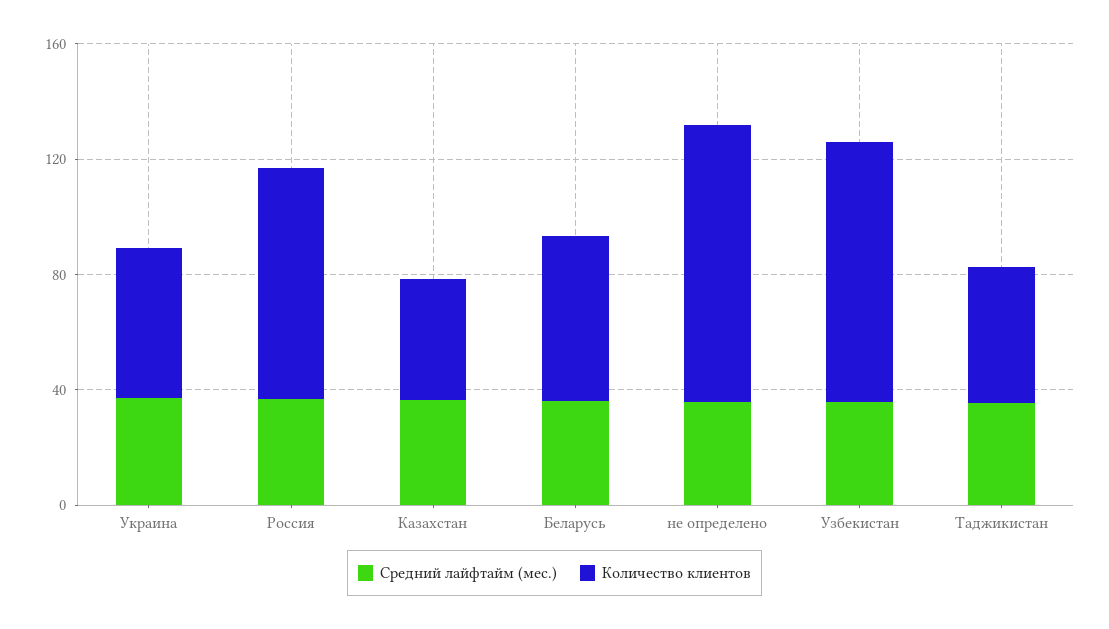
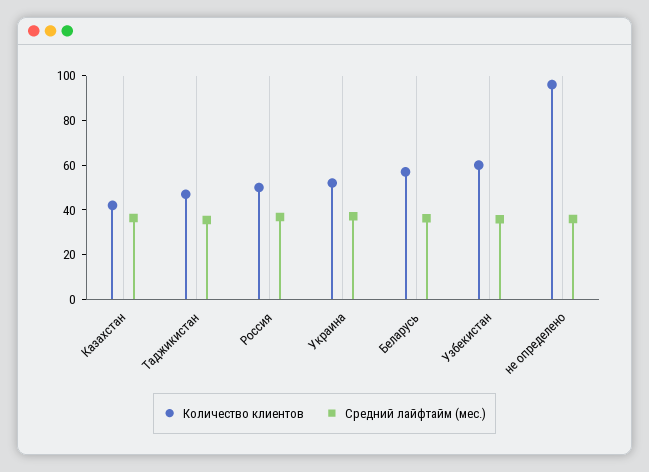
Количество клиентов, Россия: 80 -> 50
Количество клиентов, Узбекистан: 90 -> 60

